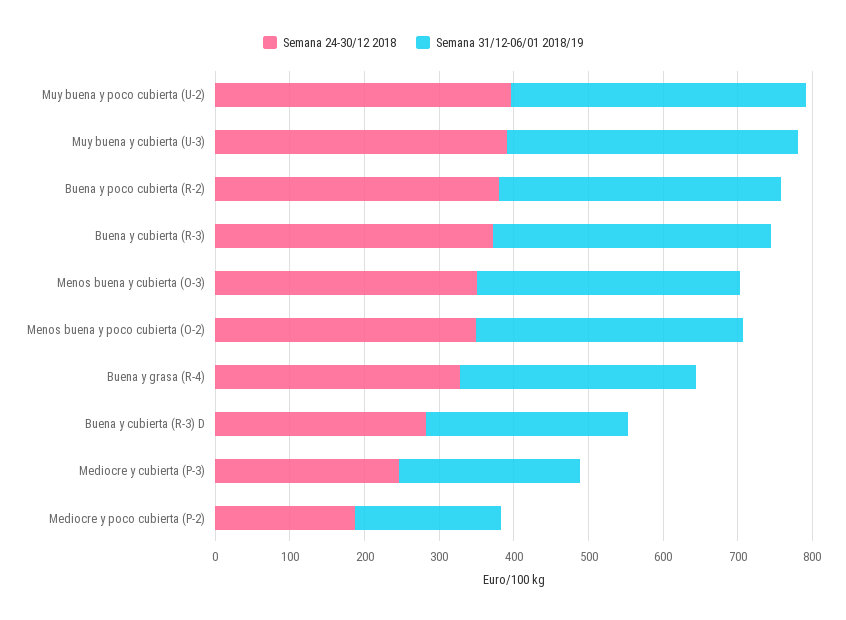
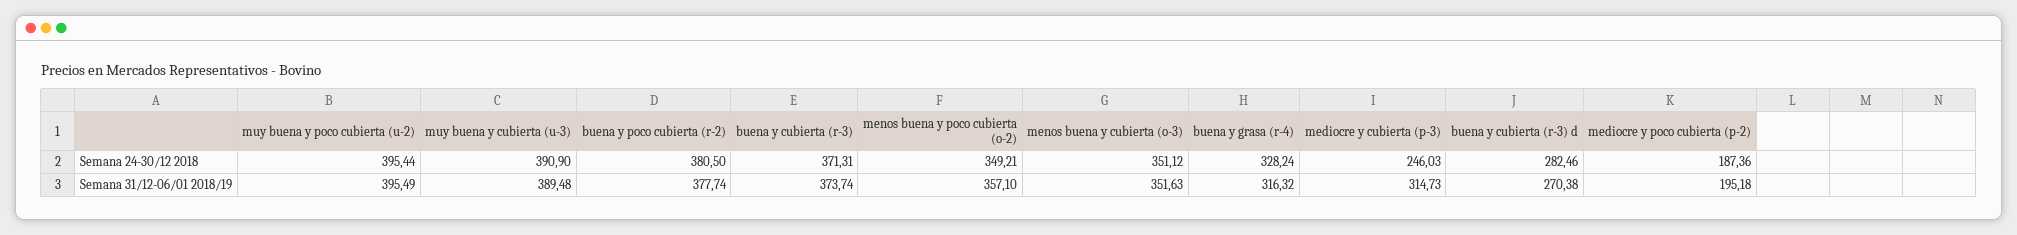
Semana 31/12-06/01 2018/19, Mediocre y cubierta (P-3): 240 -> 314.73

